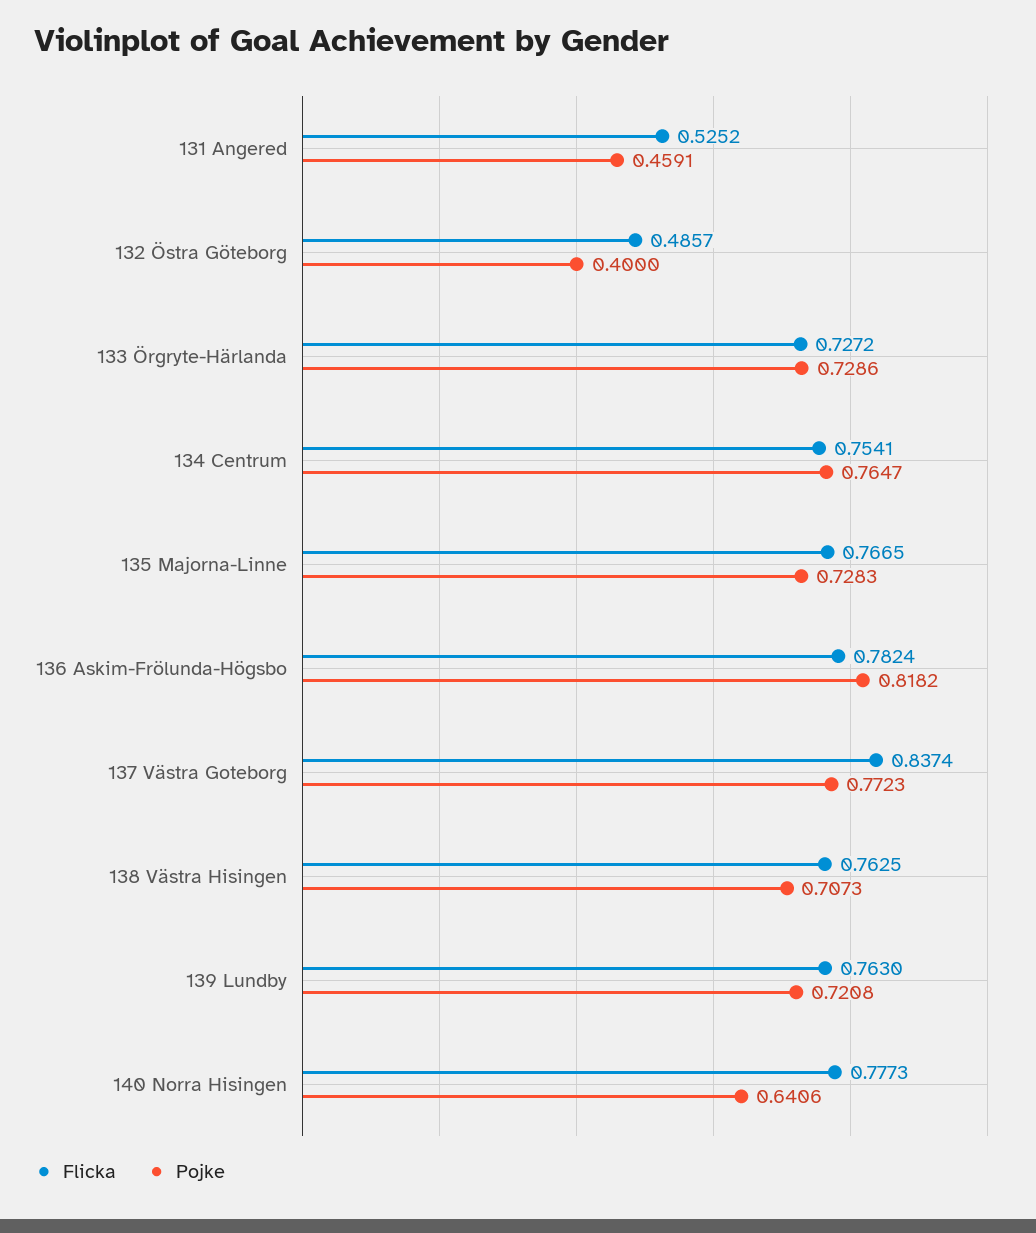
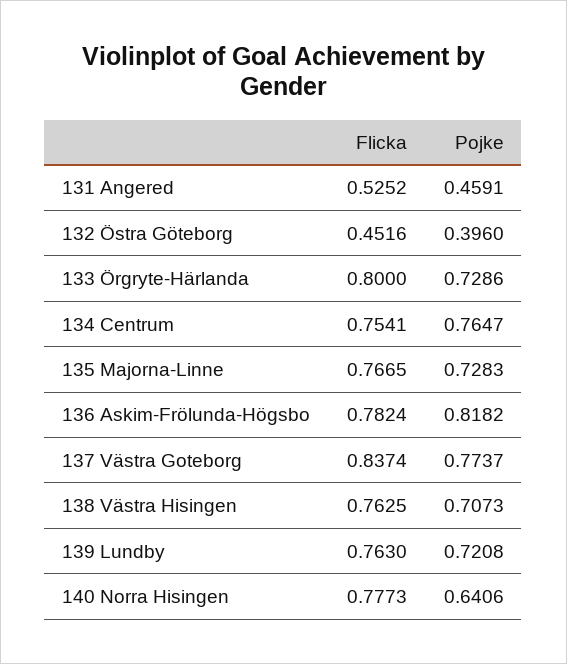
Flicka, 132 Östra Göteborg: 0.4857 -> 0.4516
Pojke, 132 Östra Göteborg: 0.4 -> 0.396
Flicka, 133 Örgryte-Härlanda: 0.7272 -> 0.8
Pojke, 137 Västra Goteborg: 0.7723 -> 0.7737

